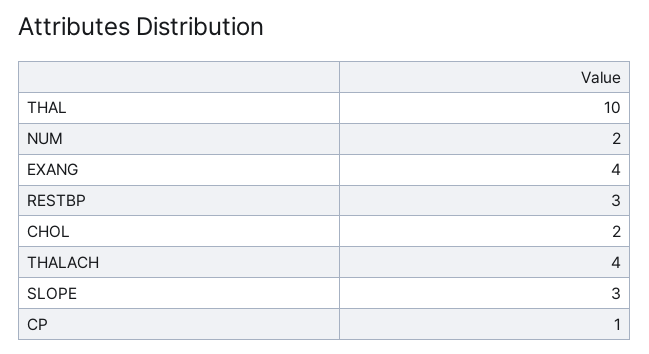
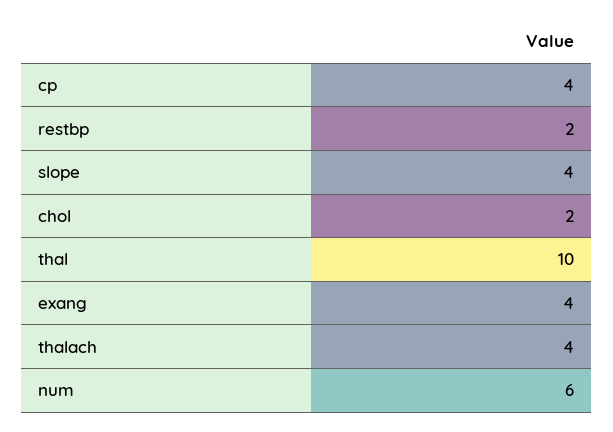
NUM: 2 -> 6
RESTBP: 3 -> 2
SLOPE: 3 -> 4
CP: 1 -> 4

